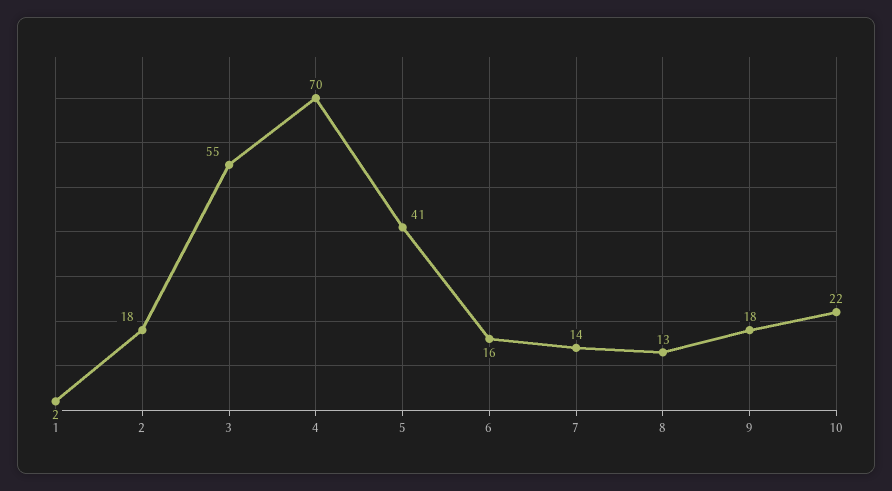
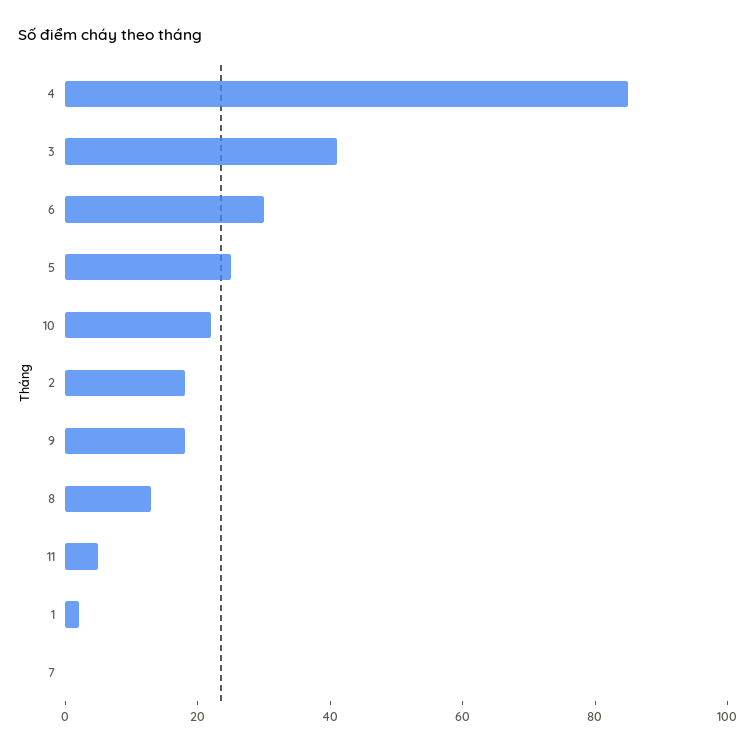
3: 55 -> 40
4: 70 -> 85
5: 41 -> 25
6: 16 -> 30
7: 14 -> 0
11: none -> 5

